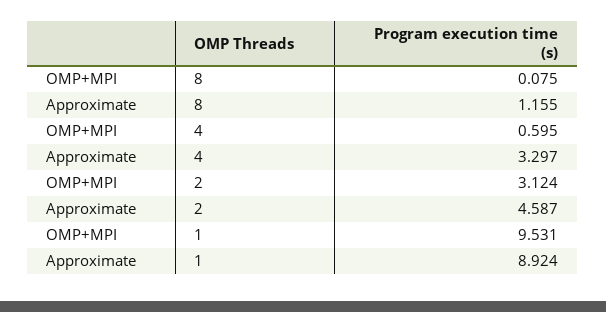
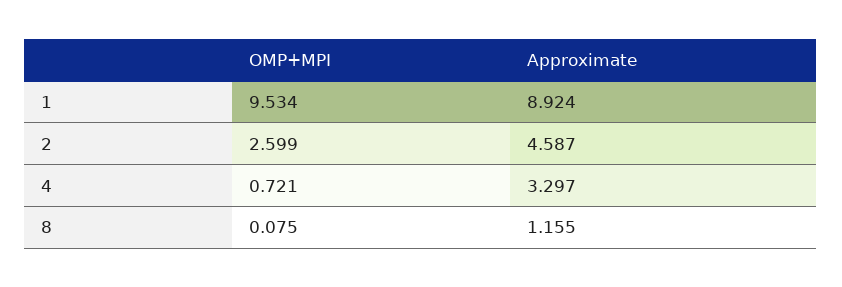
OMP+MPI, 4: 0.595 -> 0.721
OMP+MPI, 2: 3.124 -> 2.599
OMP+MPI, 1: 9.531 -> 9.534

